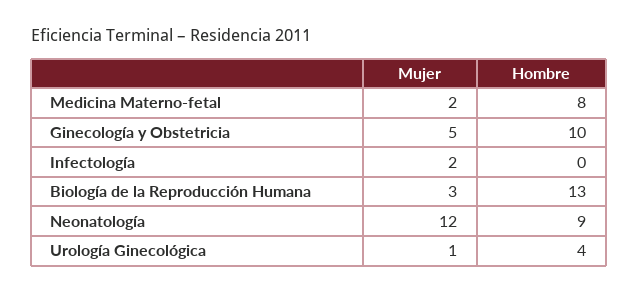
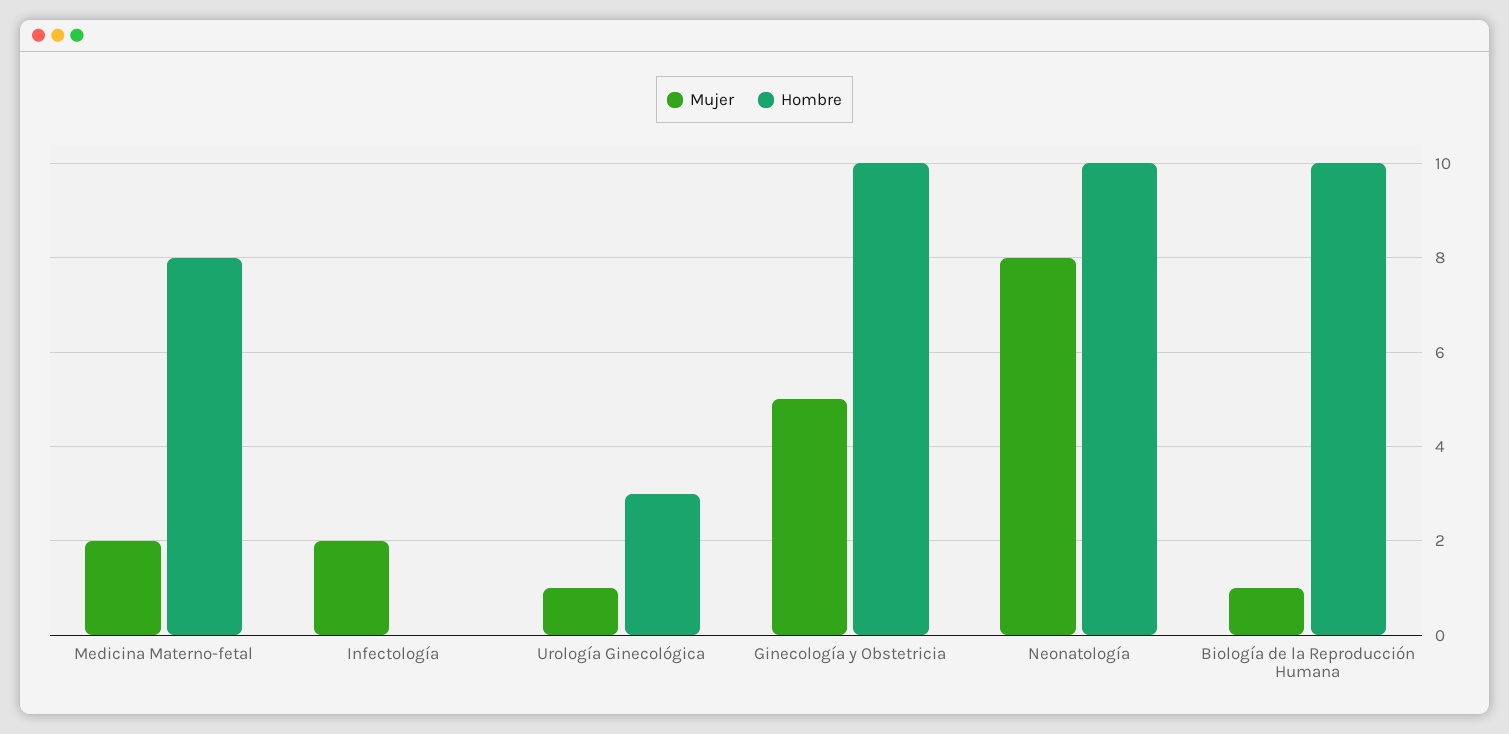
Mujer, Biología de la Reproducción Humana: 3 -> 1
Hombre, Biología de la Reproducción Humana: 13 -> 10
Mujer, Neonatología: 12 -> 8
Hombre, Neonatología: 9 -> 10
Hombre, Urología Ginecológica: 4 -> 3

